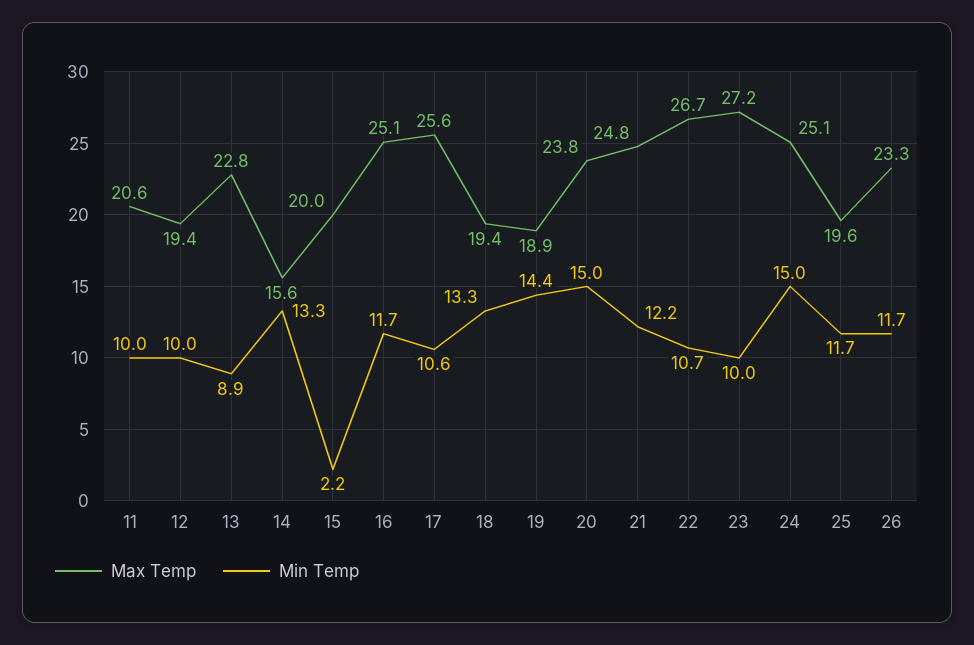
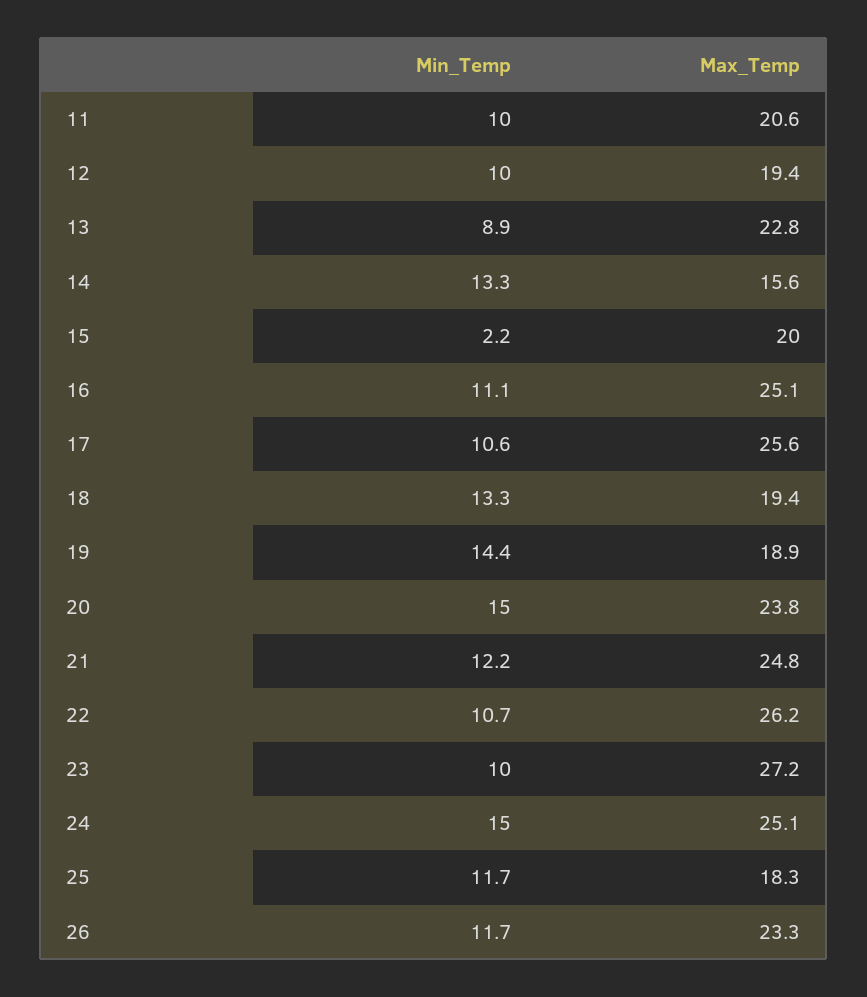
Min Temp, 16: 11.7 -> 11.1
Max Temp, 22: 26.7 -> 26.2
Max Temp, 25: 19.6 -> 18.3

